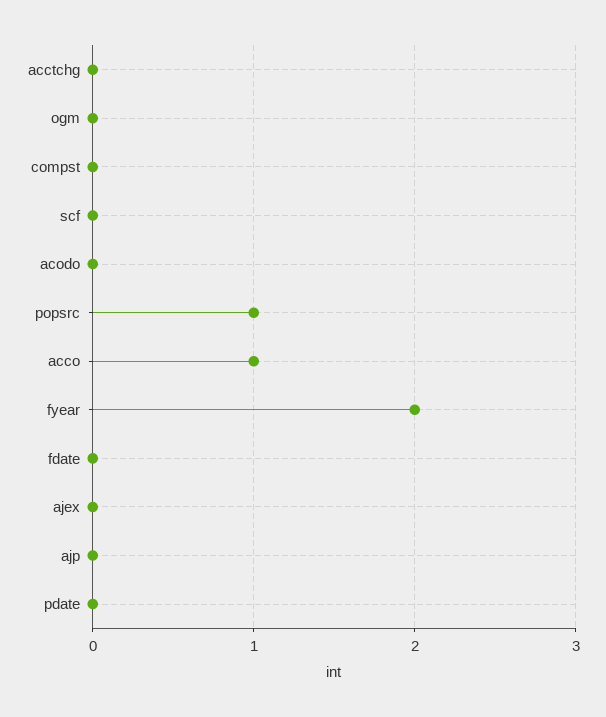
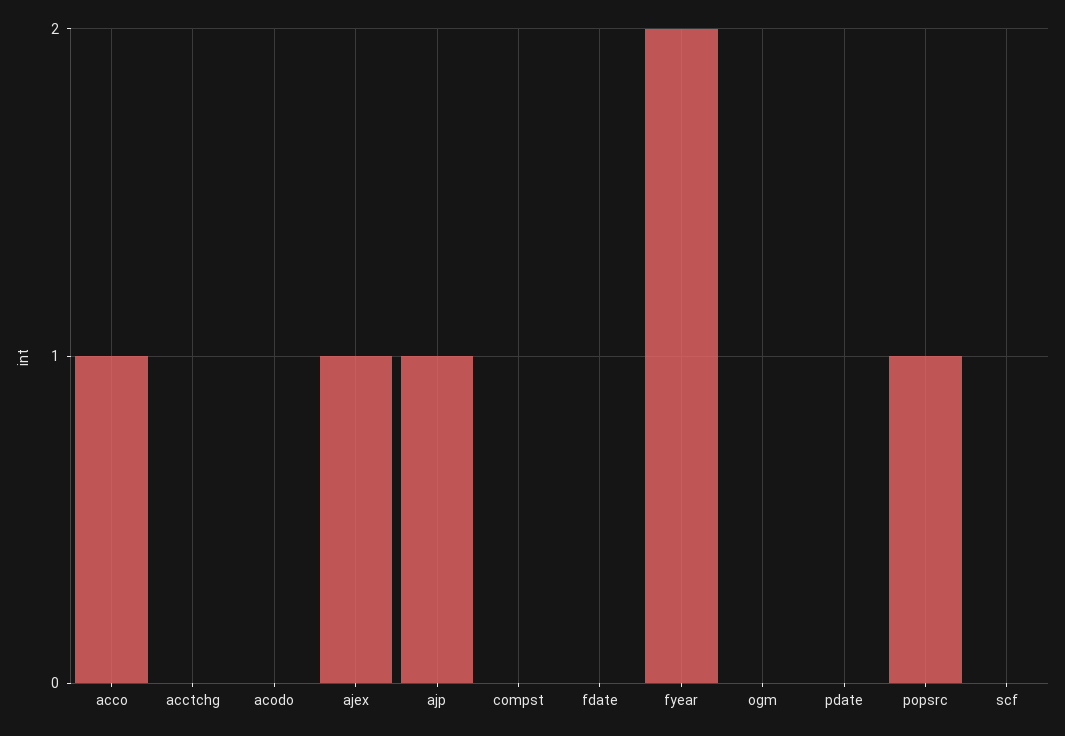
ajex: 0 -> 1
ajp: 0 -> 1

